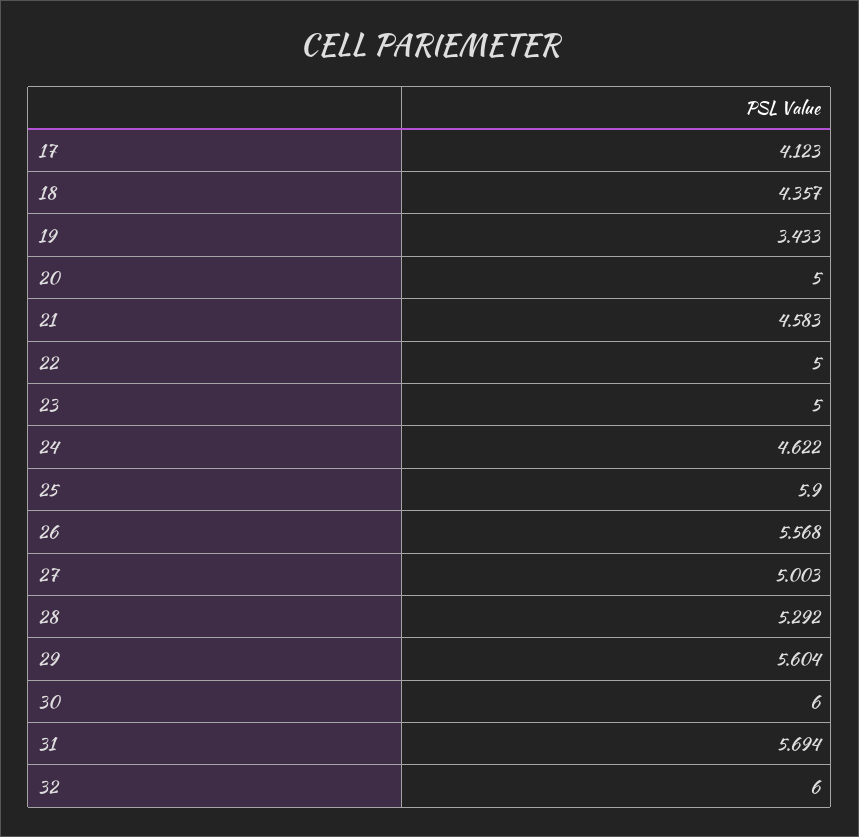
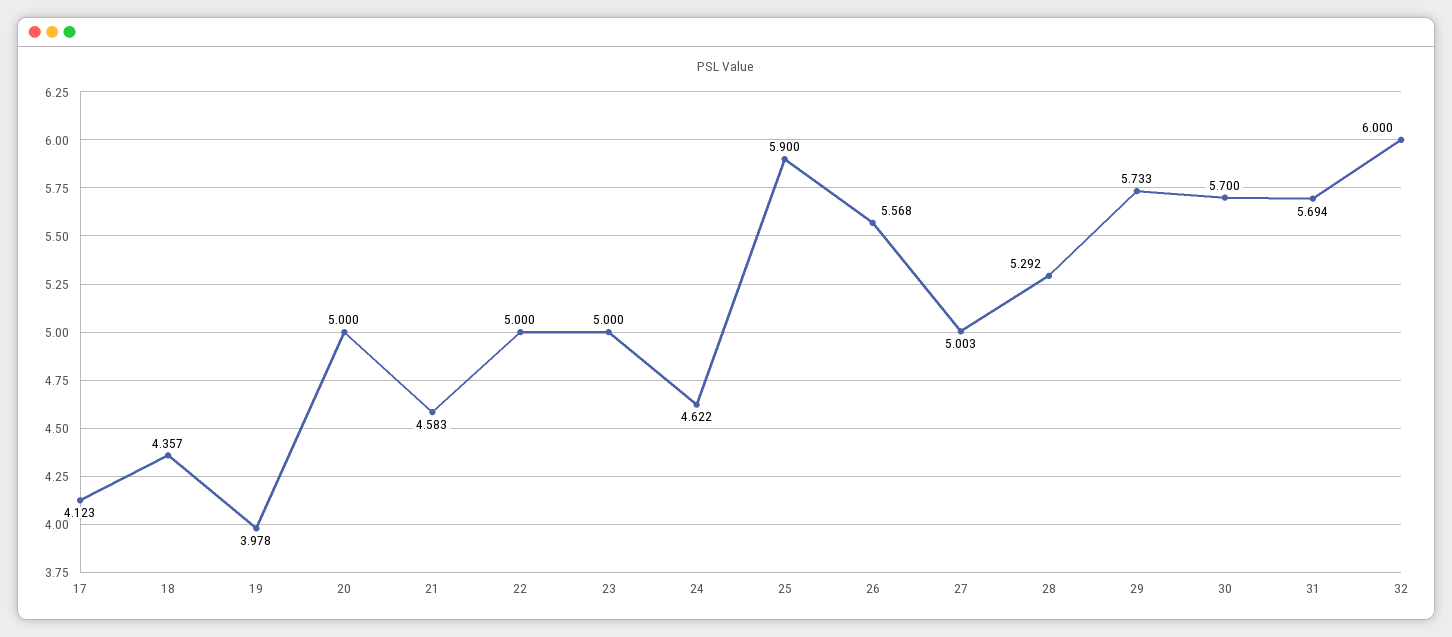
19: 3.433 -> 3.978
29: 5.604 -> 5.733
30: 6 -> 5.7

